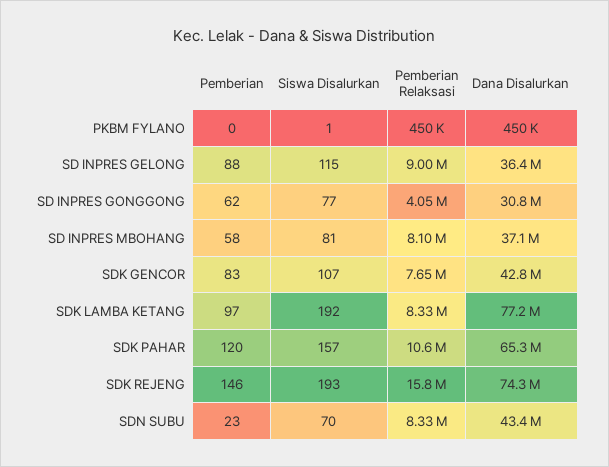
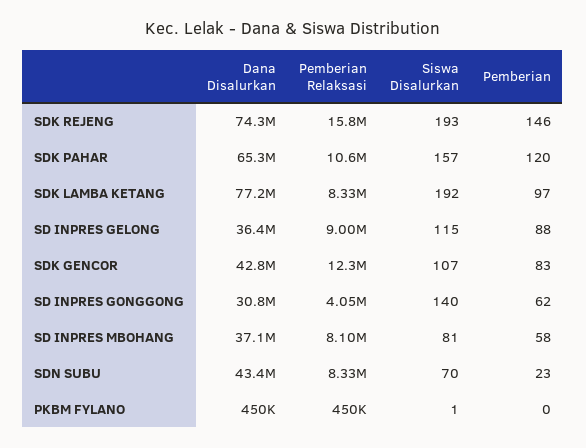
Siswa Disalurkan, SD INPRES GONGGONG: 77 -> 140
Pemberian Relaksasi, SDK GENCOR: 7650000 -> 12300000

